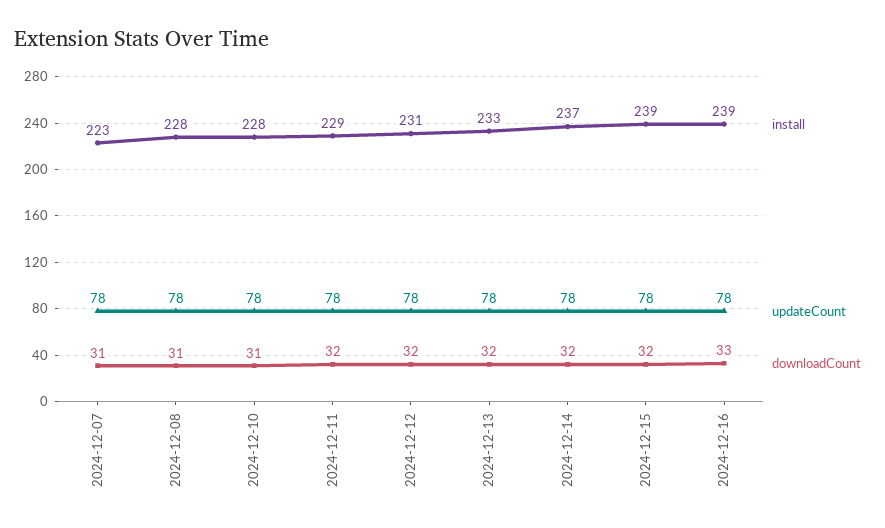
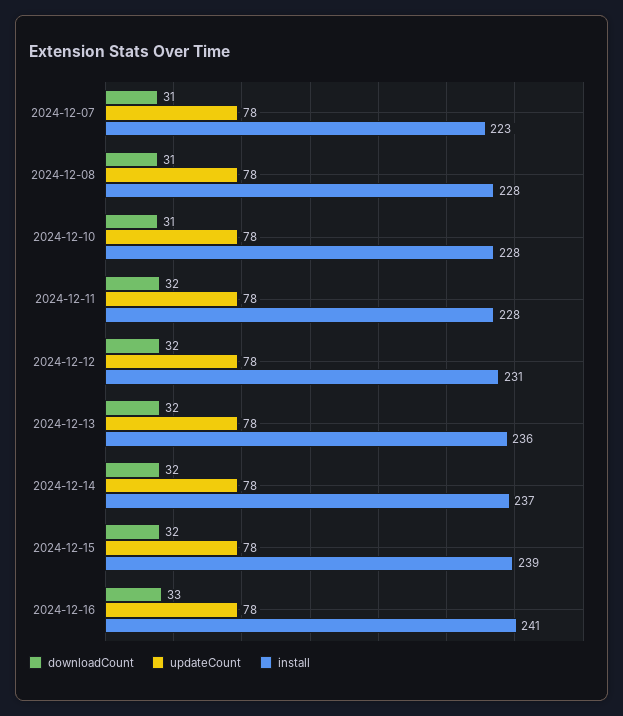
install, 2024-12-11: 229 -> 228
install, 2024-12-13: 233 -> 236
install, 2024-12-16: 239 -> 241

